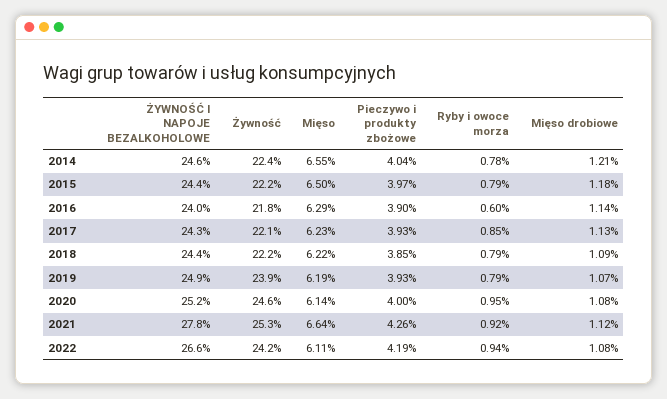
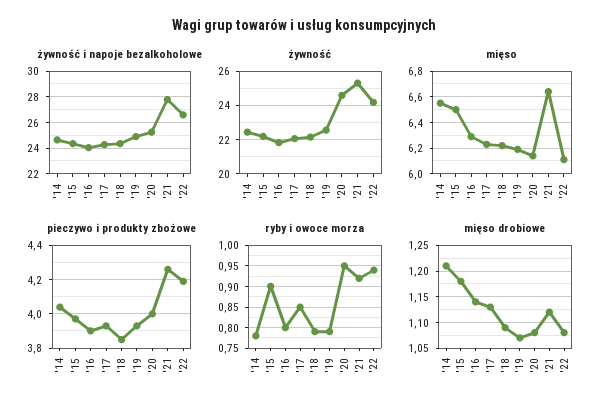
Ryby i owoce morza, 2015: 0.79 -> 0.9
Ryby i owoce morza, 2016: 0.6 -> 0.8
Żywność, 2019: 23.9 -> 22.5

